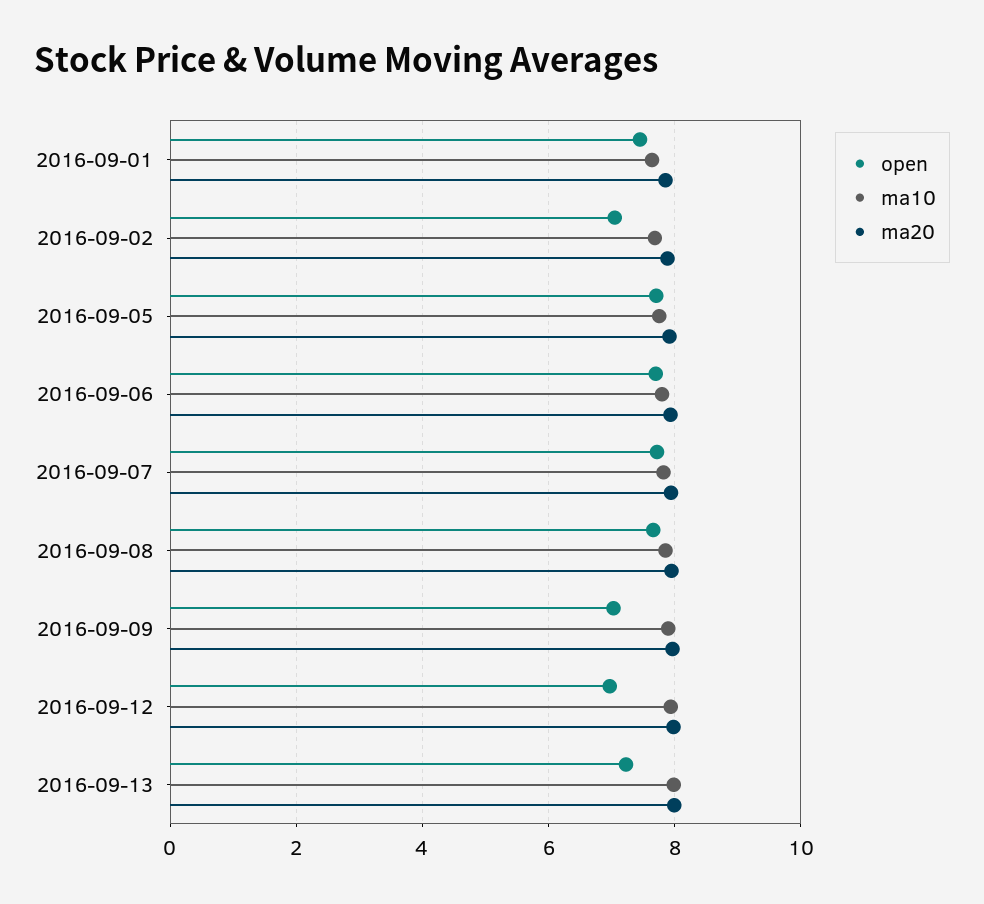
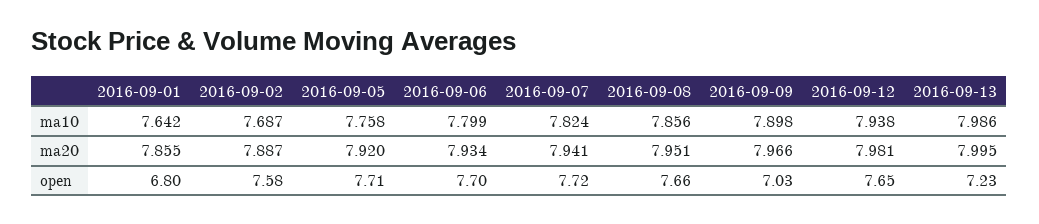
open, 2016-09-01: 7.4 -> 6.8
open, 2016-09-02: 7 -> 7.58
open, 2016-09-12: 7 -> 7.65

